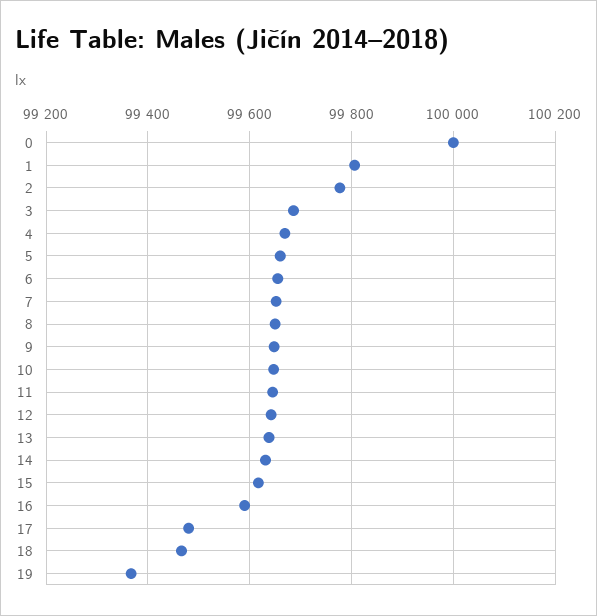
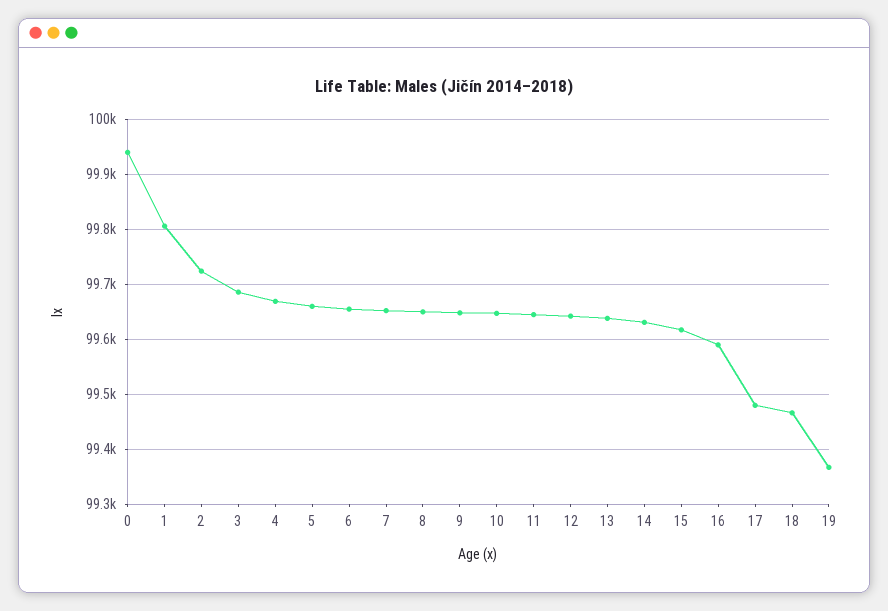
0: 100000 -> 99940
2: 99780 -> 99720

